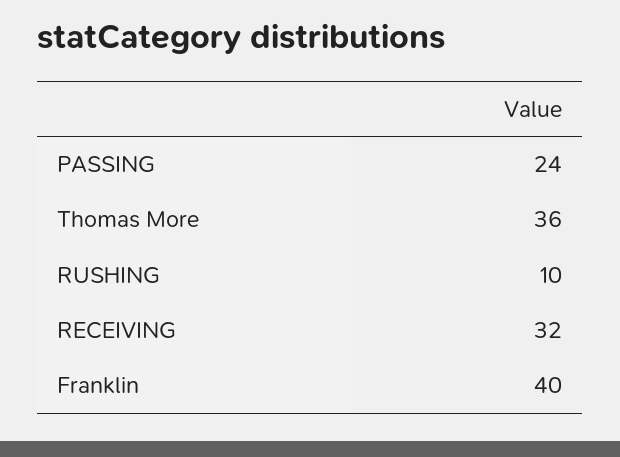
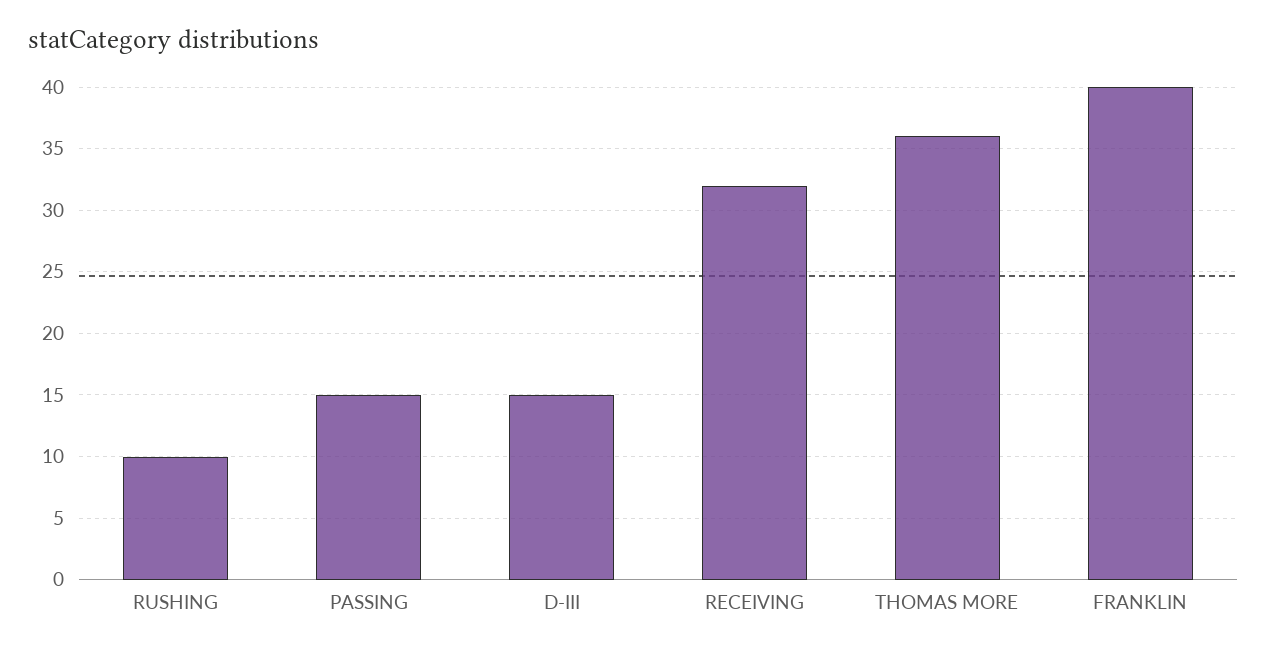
PASSING: 24 -> 15
D-III: none -> 15

